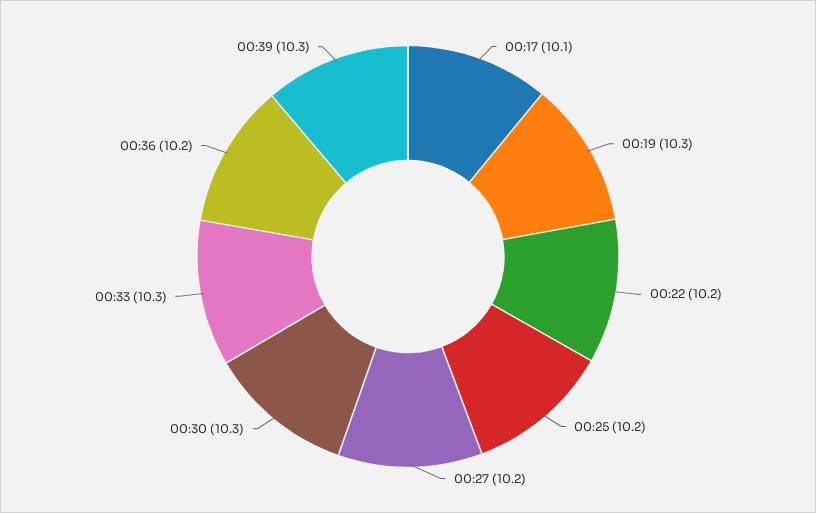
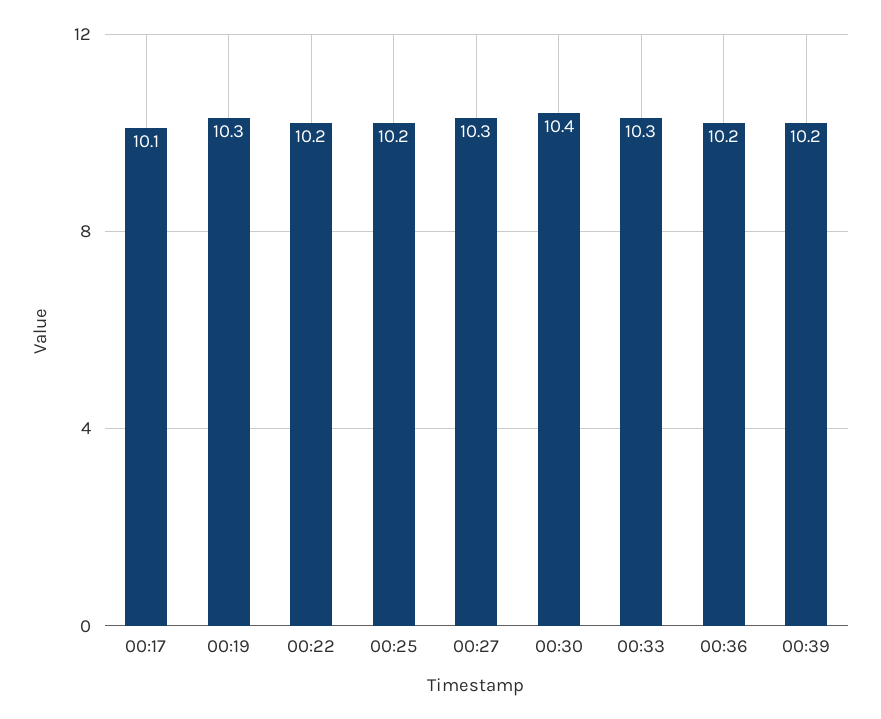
00:27: 10.2 -> 10.3
00:30: 10.3 -> 10.4
00:39: 10.3 -> 10.2

